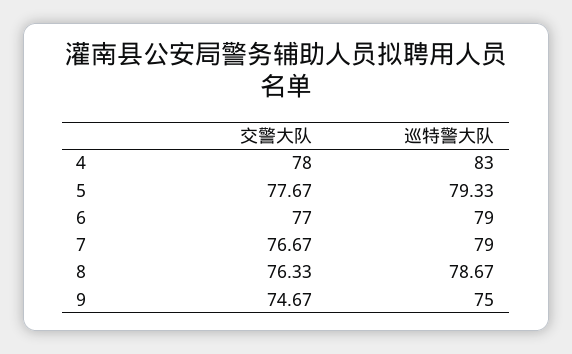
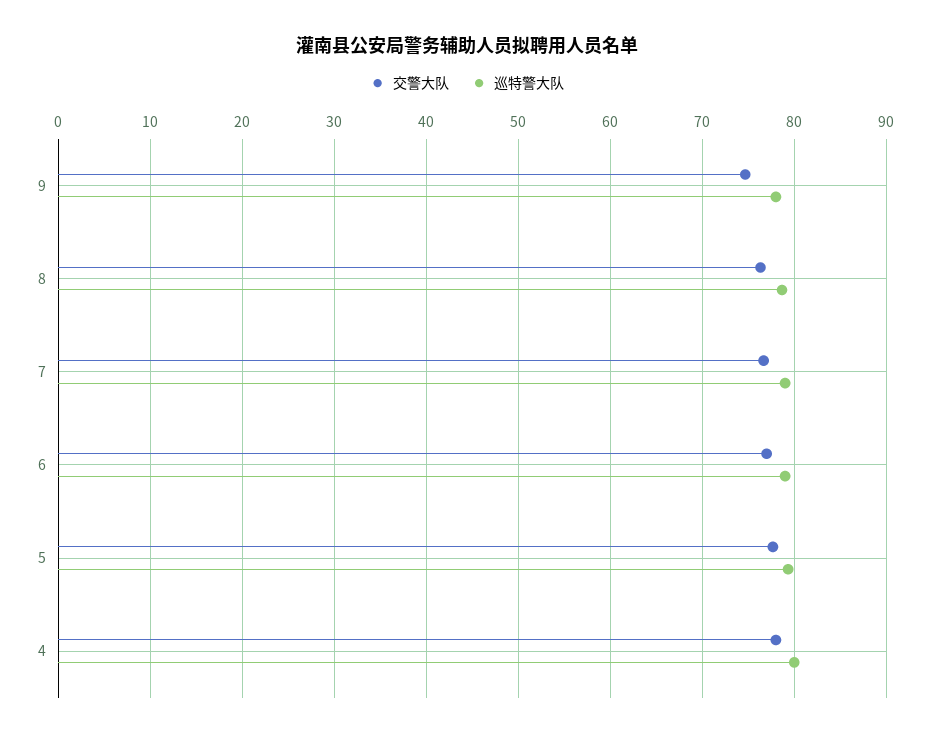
巡特警大队, 4: 83 -> 80
巡特警大队, 9: 75 -> 78

